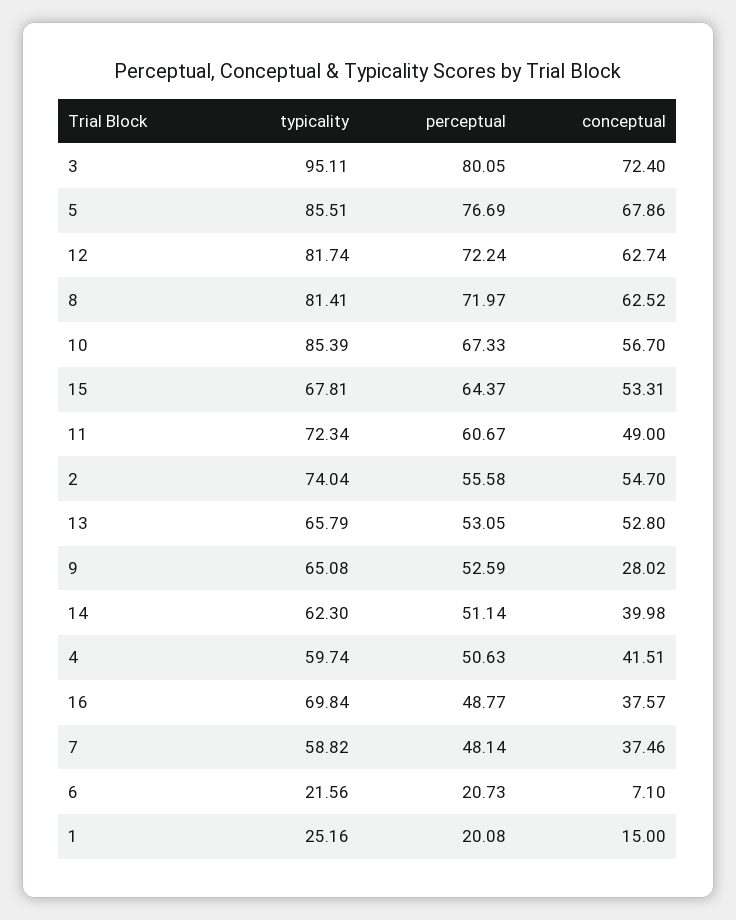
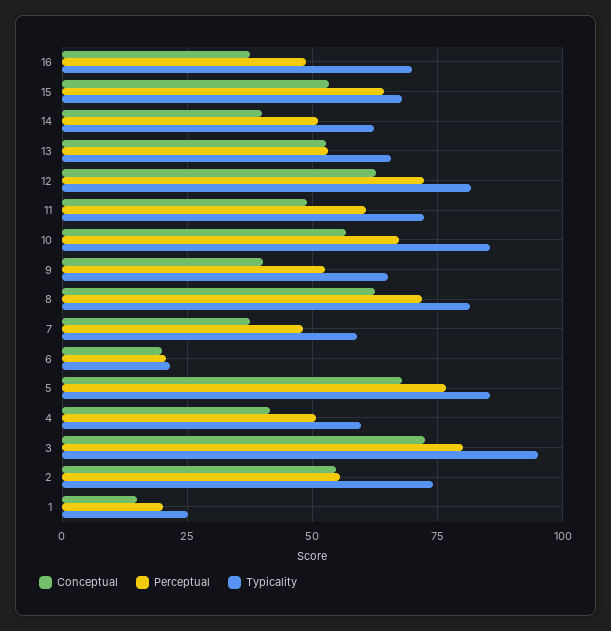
conceptual, 9: 28.02 -> 40
conceptual, 6: 7.1 -> 20

